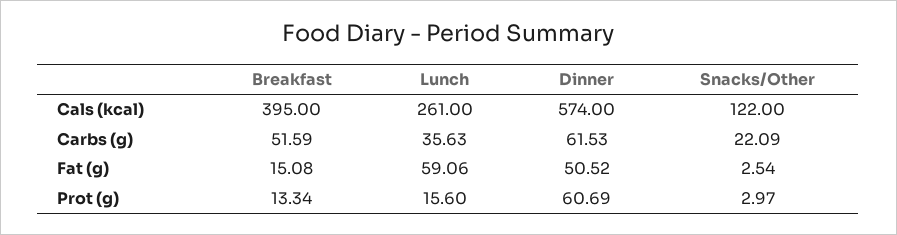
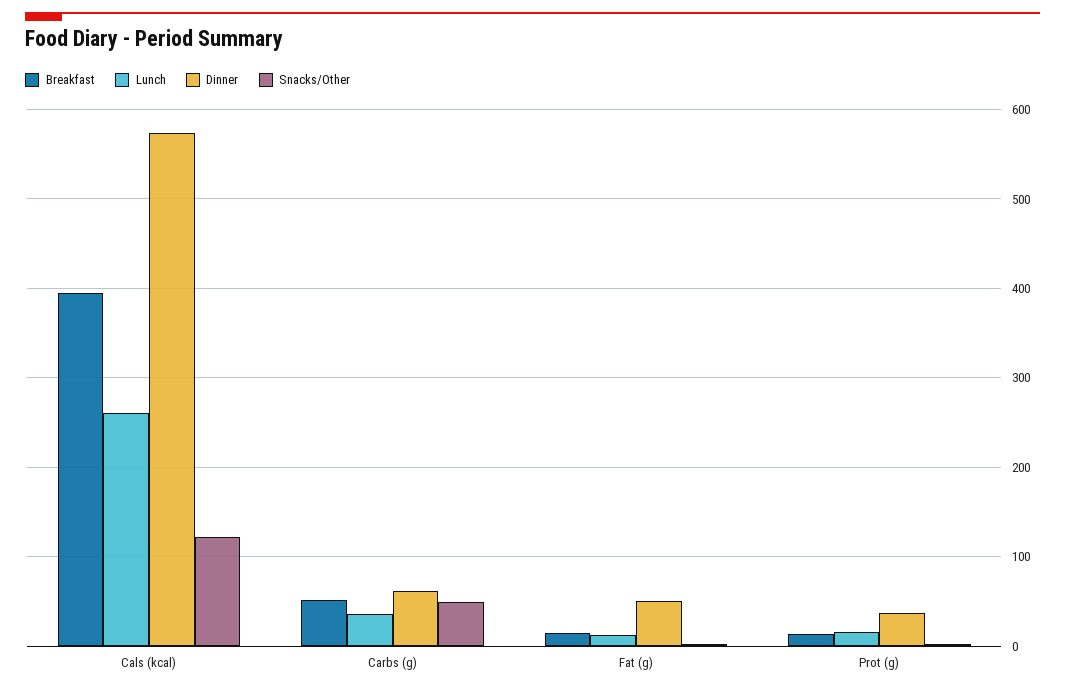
Snacks/Other, Carbs (g): 22.09 -> 50
Lunch, Fat (g): 59.06 -> 10
Dinner, Prot (g): 60.69 -> 40

